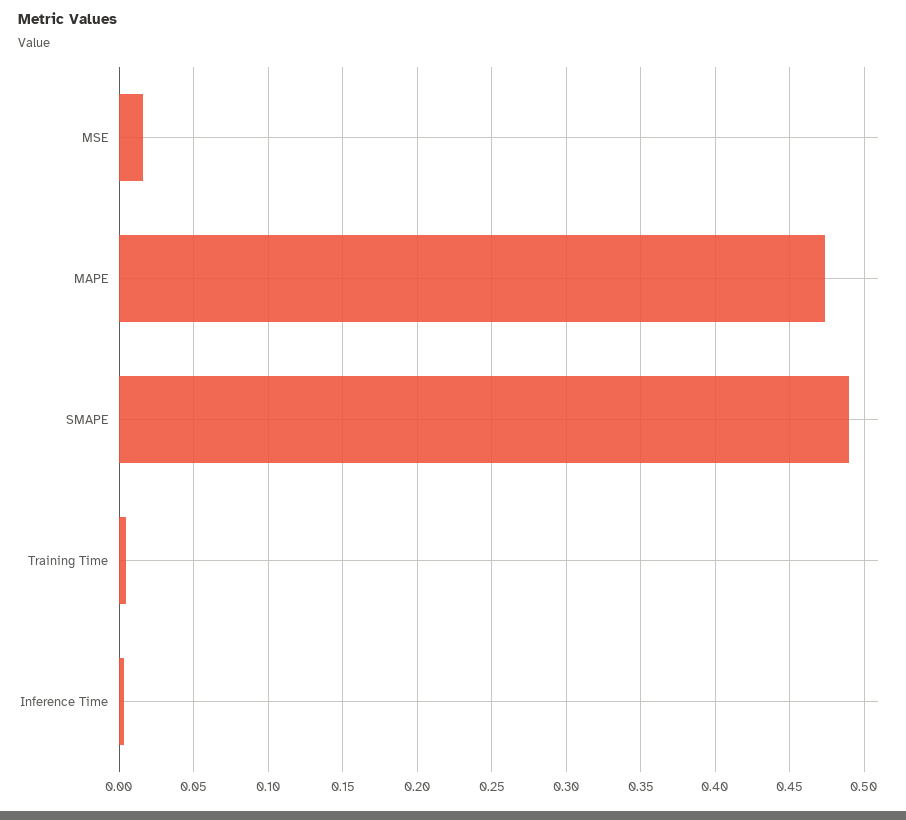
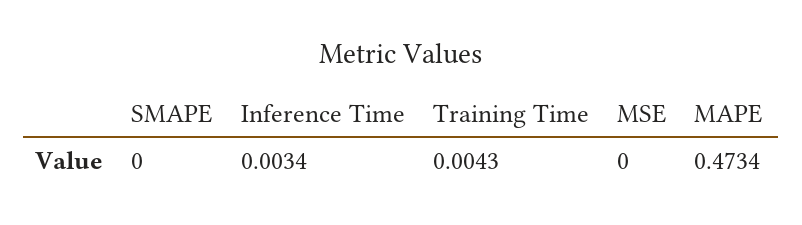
MSE: 0.015 -> 0
SMAPE: 0.49 -> 0

